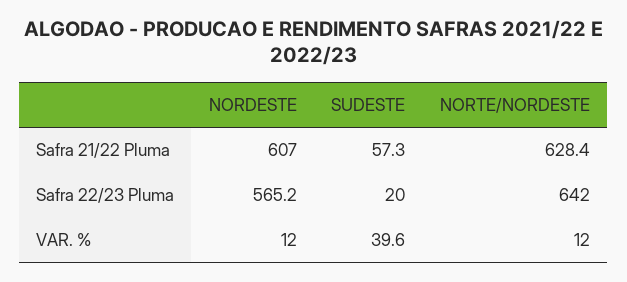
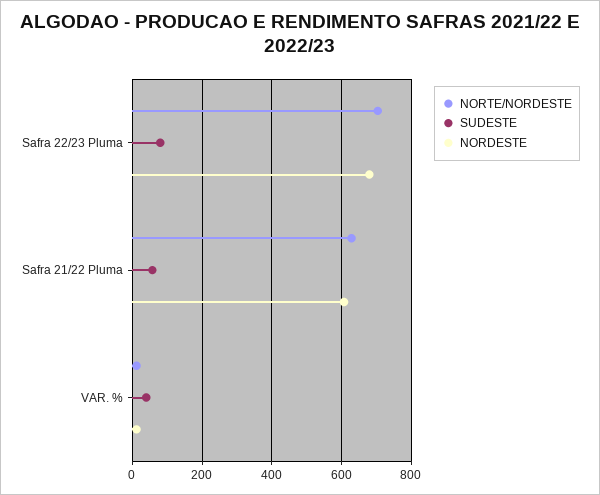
NORDESTE, Safra 22/23 Pluma: 565.2 -> 680
SUDESTE, Safra 22/23 Pluma: 20 -> 80
NORTE/NORDESTE, Safra 22/23 Pluma: 642 -> 700

